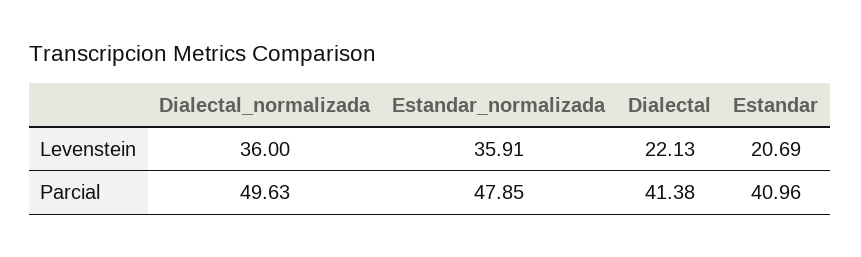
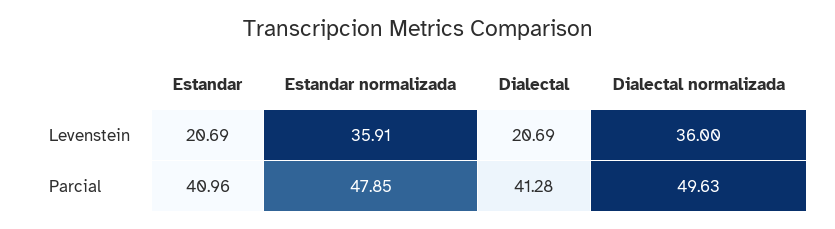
Dialectal, Levenstein: 22.13 -> 20.69
Dialectal, Parcial: 41.38 -> 41.28

